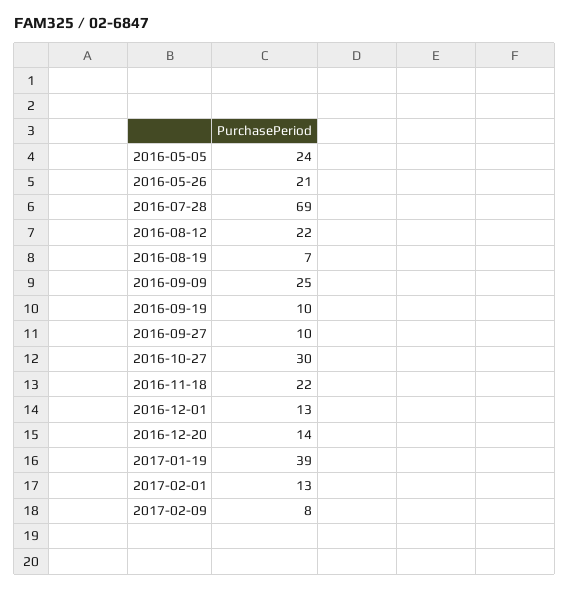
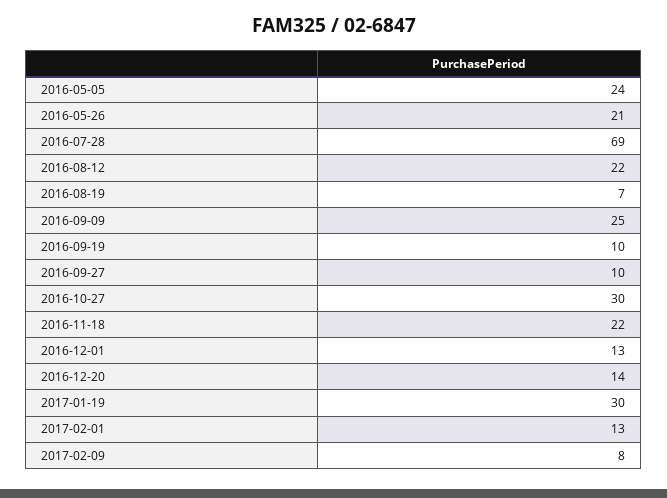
2017-01-19: 39 -> 30

